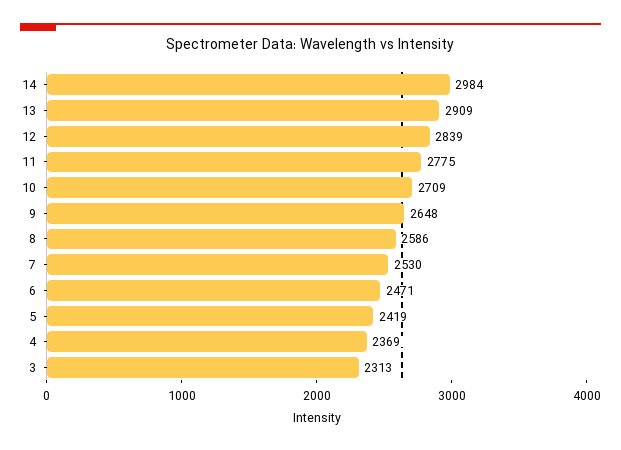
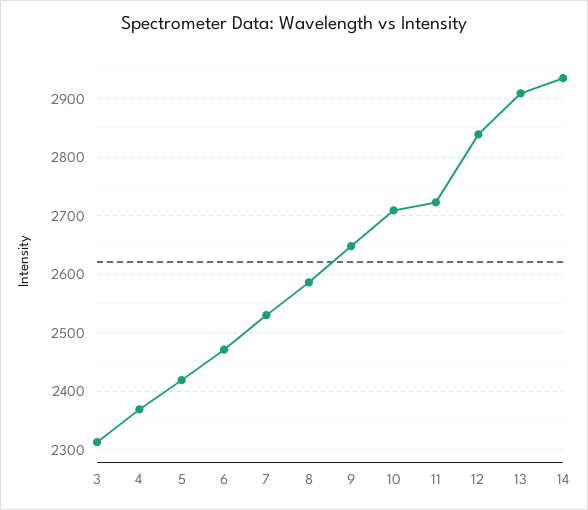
14: 2984 -> 2940
11: 2775 -> 2720

